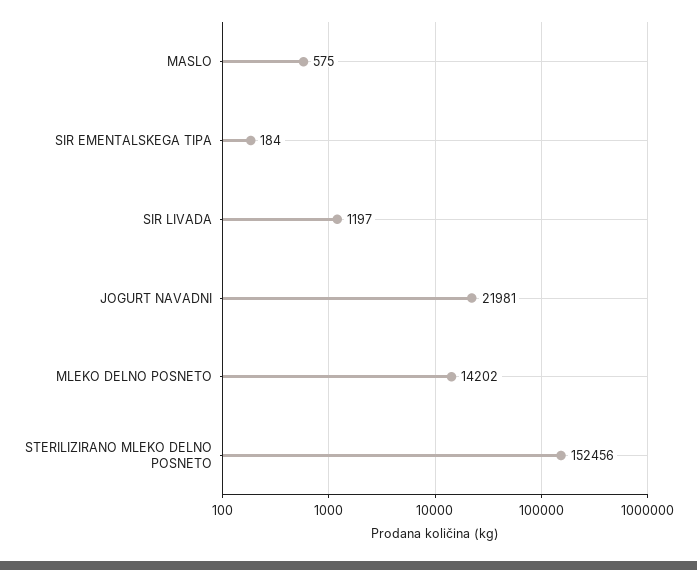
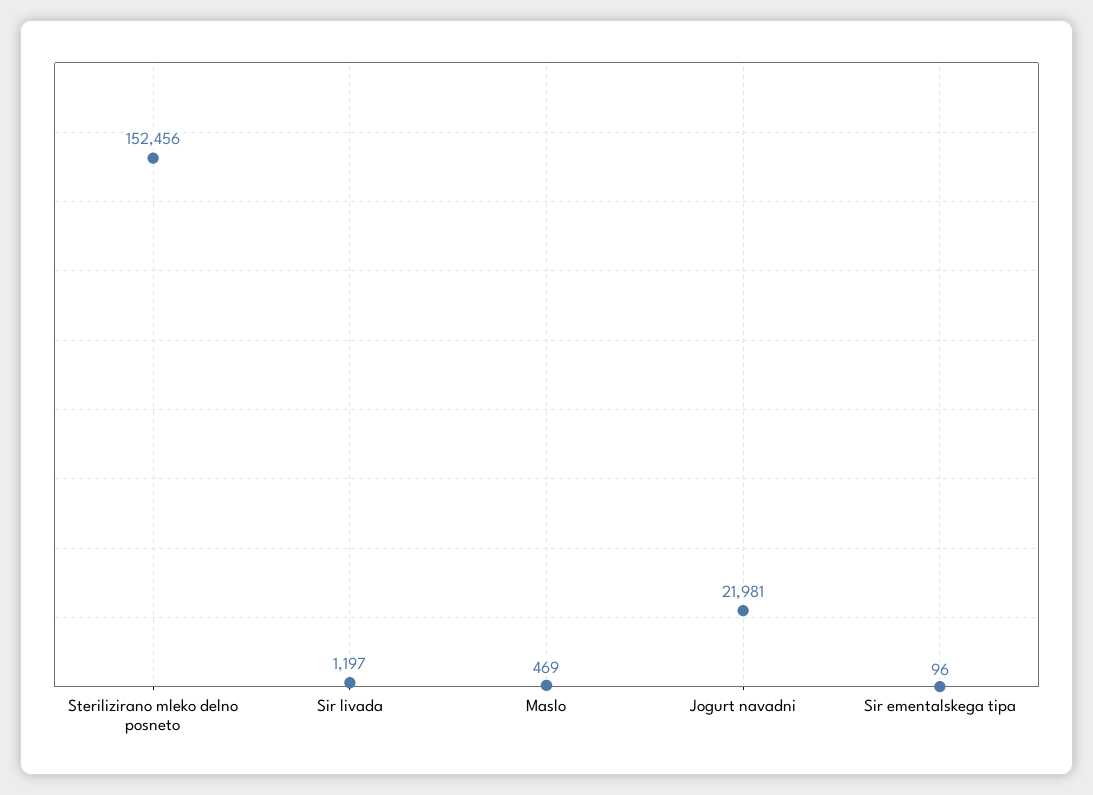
MASLO: 575 -> 469
SIR EMENTALSKEGA TIPA: 184 -> 96
MLEKO DELNO POSNETO: 14202 -> none

